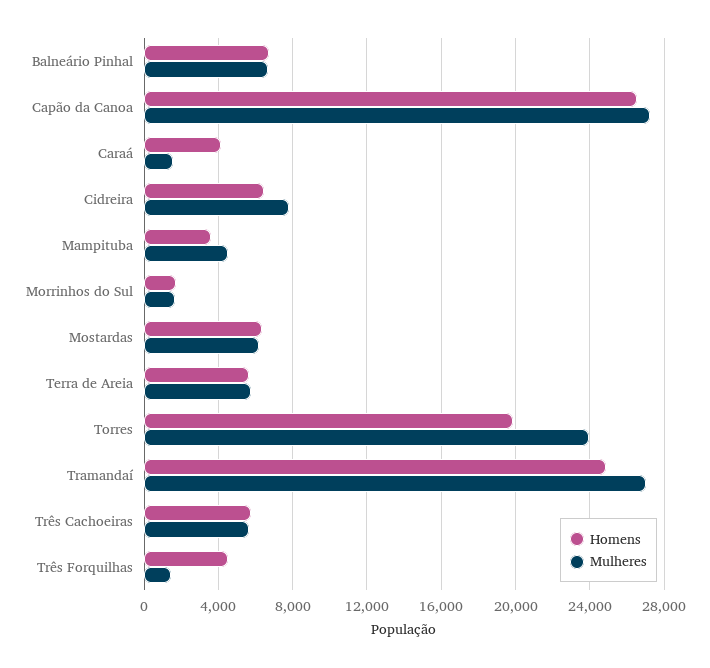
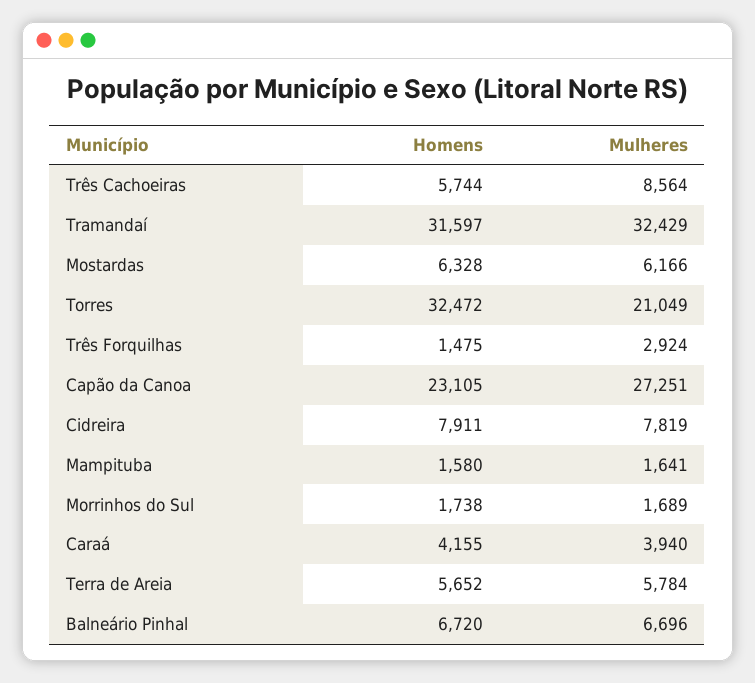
Homens, Capão da Canoa: 26500 -> 23105
Mulheres, Caraá: 1500 -> 3940
Homens, Cidreira: 6500 -> 7911
Homens, Mampituba: 3500 -> 1580
Mulheres, Mampituba: 4500 -> 1641
Homens, Torres: 20000 -> 32472
Mulheres, Torres: 24000 -> 21049
Homens, Tramandaí: 25000 -> 31597
Mulheres, Tramandaí: 27000 -> 32429
Mulheres, Três Cachoeiras: 5500 -> 8564
Homens, Três Forquilhas: 4500 -> 1475
Mulheres, Três Forquilhas: 1500 -> 2924

